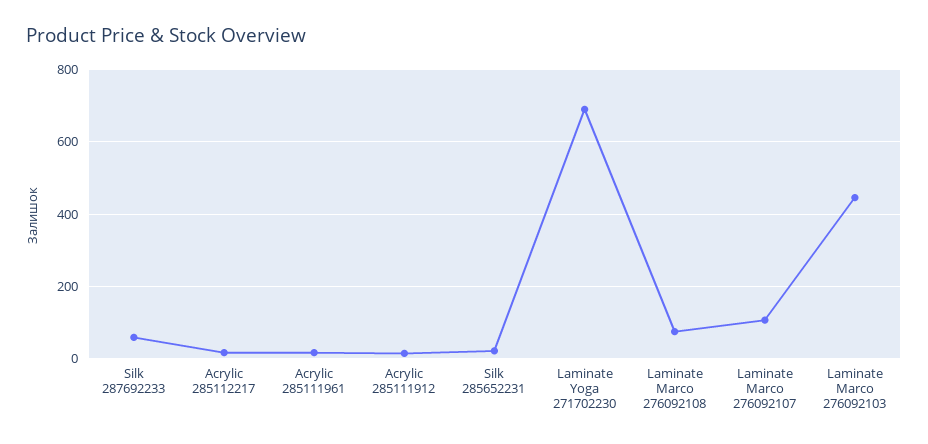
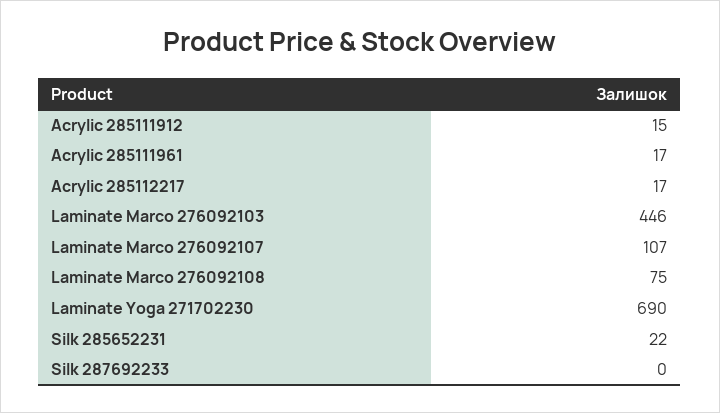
Silk 287692233: 60 -> 0

